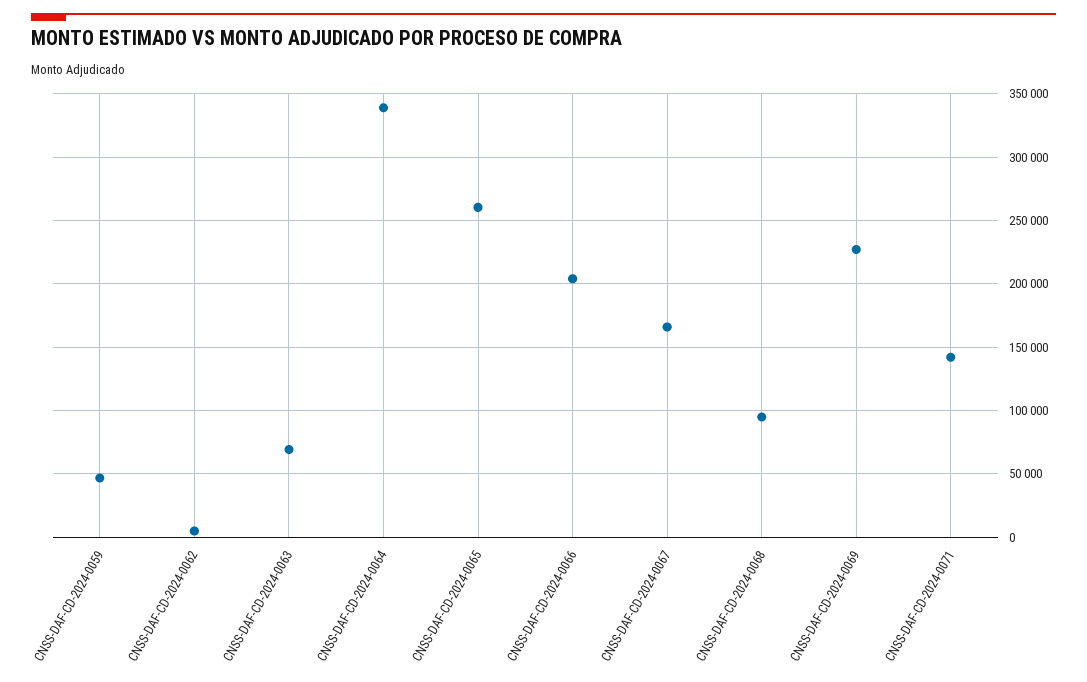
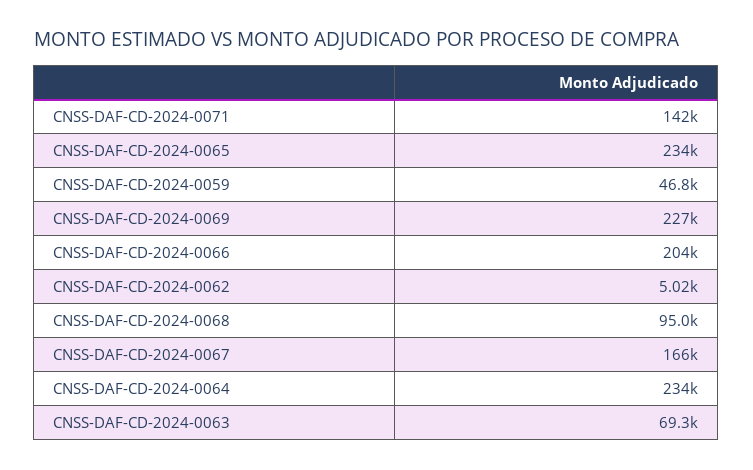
CNSS-DAF-CD-2024-0064: 340000 -> 234000
CNSS-DAF-CD-2024-0065: 260000 -> 234000

